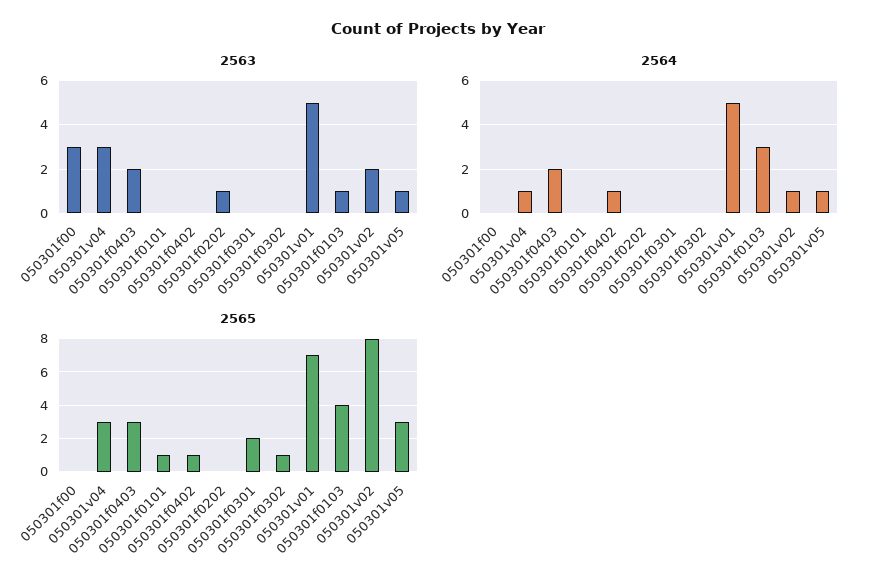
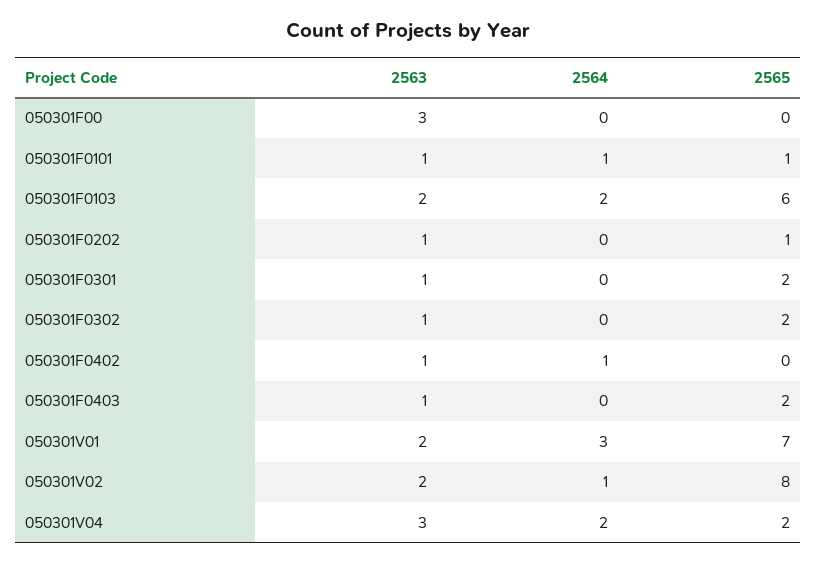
2563, 050301f0403: 2 -> 1
2563, 050301f0101: 0 -> 1
2563, 050301f0402: 0 -> 1
2563, 050301f0301: 0 -> 1
2563, 050301f0302: 0 -> 1
2563, 050301v01: 5 -> 2
2563, 050301f0103: 1 -> 2
2563, 050301v05: 1 -> none
2564, 050301v04: 1 -> 2
2564, 050301f0403: 2 -> 0
2564, 050301f0101: 0 -> 1
2564, 050301v01: 5 -> 3
2564, 050301f0103: 3 -> 2
2564, 050301v05: 1 -> none
2565, 050301v04: 3 -> 2
2565, 050301f0403: 3 -> 2
2565, 050301f0402: 1 -> 0
2565, 050301f0202: 0 -> 1
2565, 050301f0302: 1 -> 2
2565, 050301f0103: 4 -> 6
2565, 050301v05: 3 -> none

